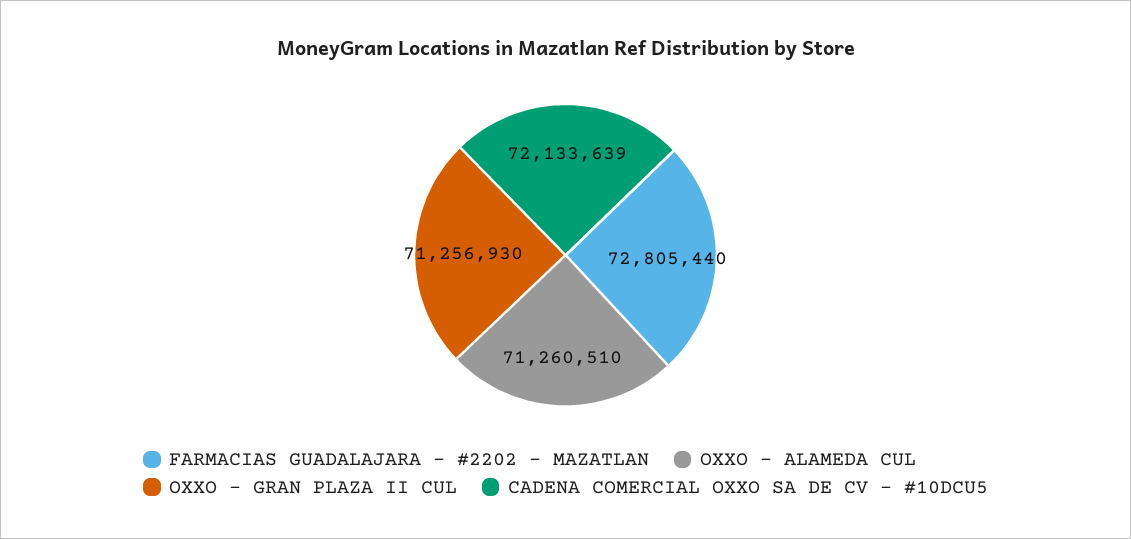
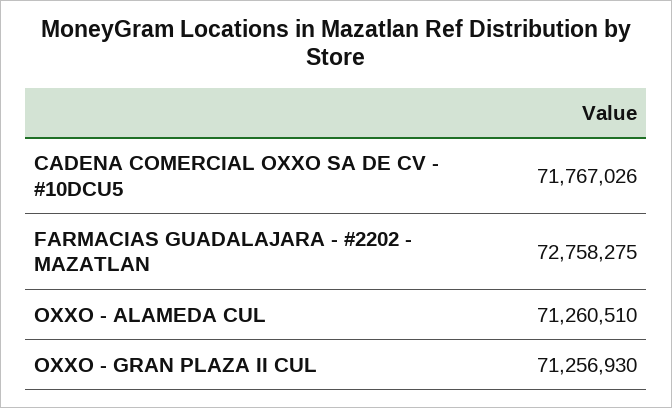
FARMACIAS GUADALAJARA - #2202 - MAZATLAN: 72805440 -> 72758275
CADENA COMERCIAL OXXO SA DE CV - #10DCU5: 72133639 -> 71767026

